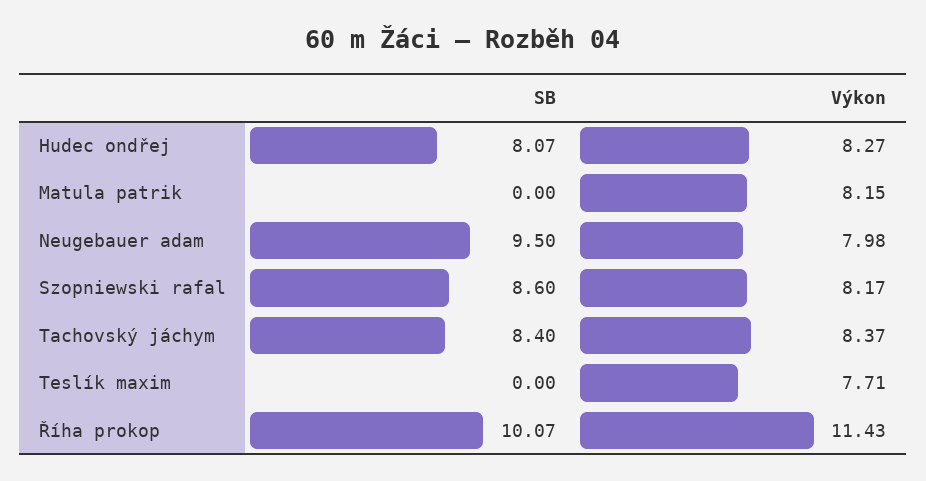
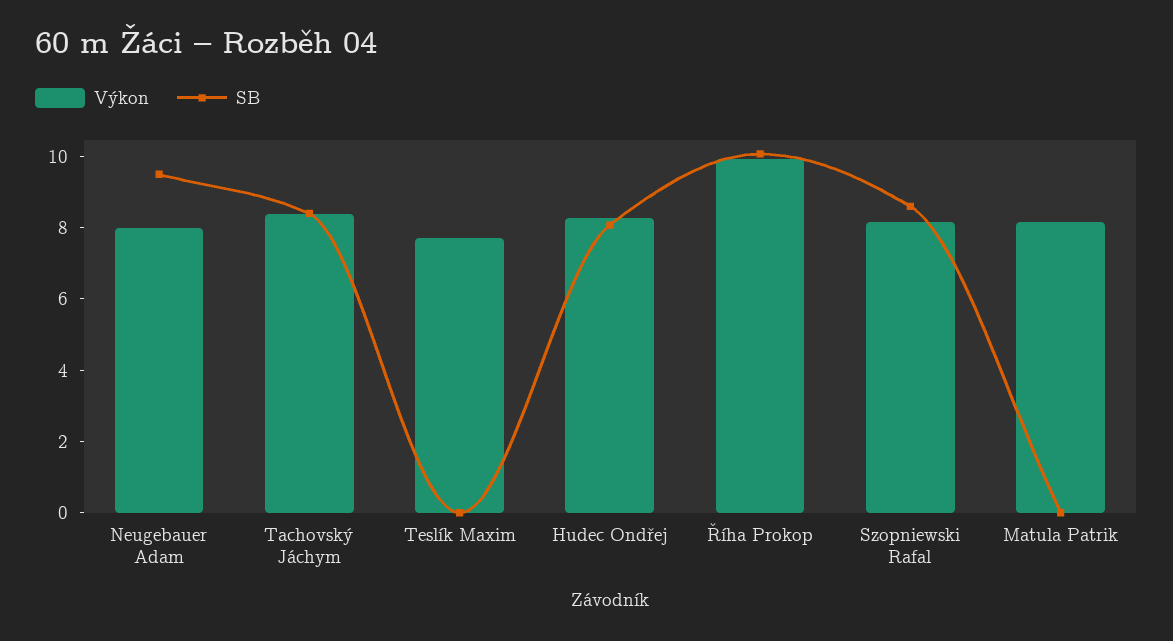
Výkon, Říha prokop: 11.43 -> 10

